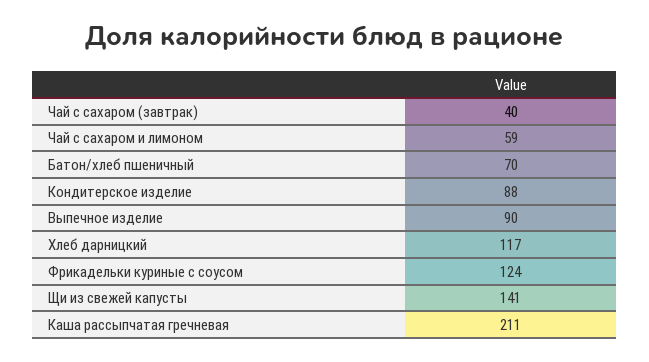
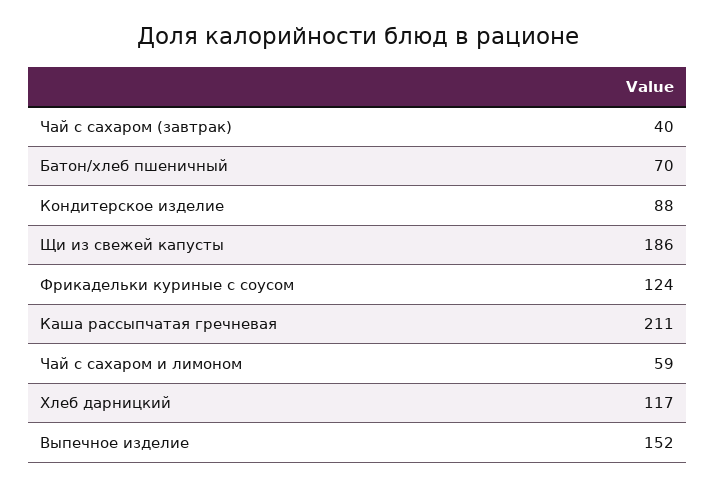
Выпечное изделие: 90 -> 152
Щи из свежей капусты: 141 -> 186

